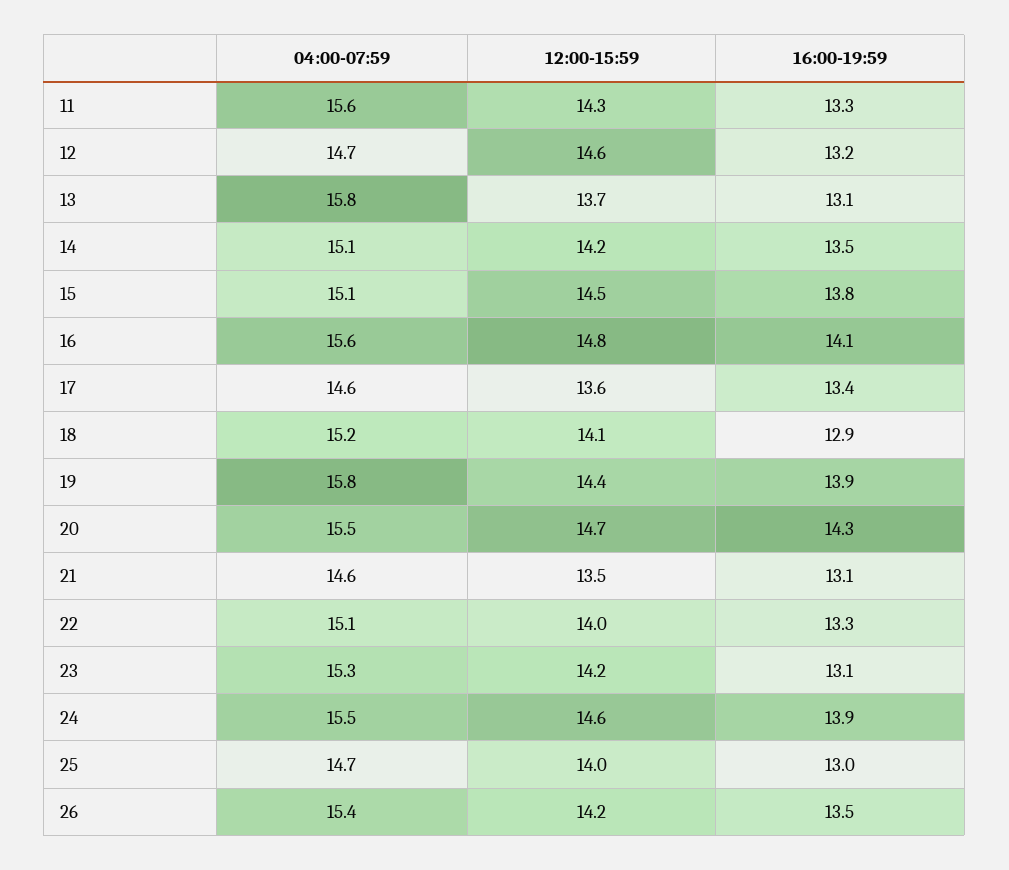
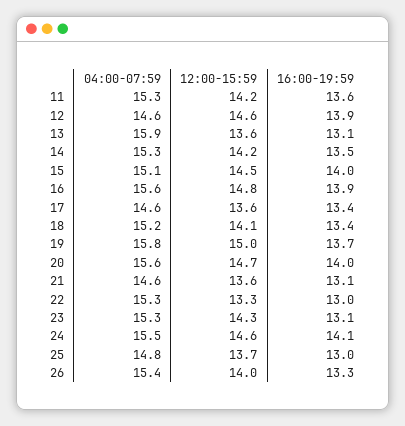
04:00-07:59, 11: 15.6 -> 15.3
12:00-15:59, 11: 14.3 -> 14.2
16:00-19:59, 11: 13.3 -> 13.6
04:00-07:59, 12: 14.7 -> 14.6
16:00-19:59, 12: 13.2 -> 13.9
04:00-07:59, 13: 15.8 -> 15.9
12:00-15:59, 13: 13.7 -> 13.6
04:00-07:59, 14: 15.1 -> 15.3
16:00-19:59, 15: 13.8 -> 14
16:00-19:59, 16: 14.1 -> 13.9
16:00-19:59, 18: 12.9 -> 13.4
12:00-15:59, 19: 14.4 -> 15
16:00-19:59, 19: 13.9 -> 13.7
04:00-07:59, 20: 15.5 -> 15.6
16:00-19:59, 20: 14.3 -> 14
12:00-15:59, 21: 13.5 -> 13.6
04:00-07:59, 22: 15.1 -> 15.3
12:00-15:59, 22: 14 -> 13.3
16:00-19:59, 22: 13.3 -> 13
12:00-15:59, 23: 14.2 -> 14.3
16:00-19:59, 24: 13.9 -> 14.1
04:00-07:59, 25: 14.7 -> 14.8
12:00-15:59, 25: 14 -> 13.7
12:00-15:59, 26: 14.2 -> 14
16:00-19:59, 26: 13.5 -> 13.3

